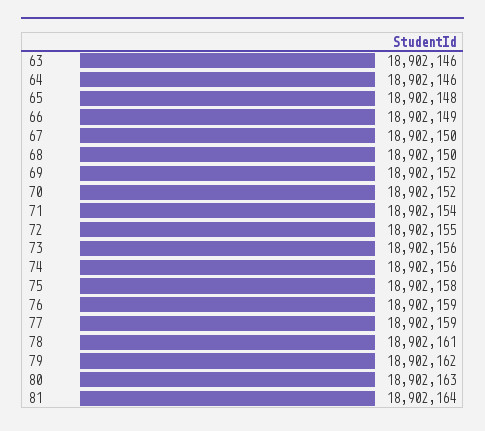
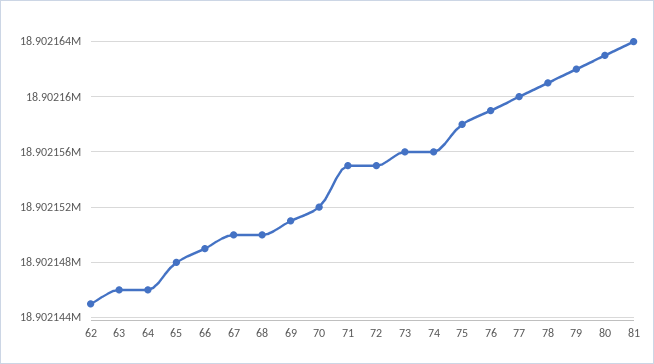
69: 18902152 -> 18902151
71: 18902154 -> 18902155
77: 18902159 -> 18902160
62: none -> 18902145

